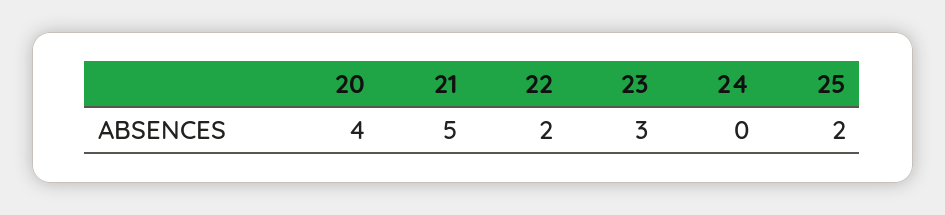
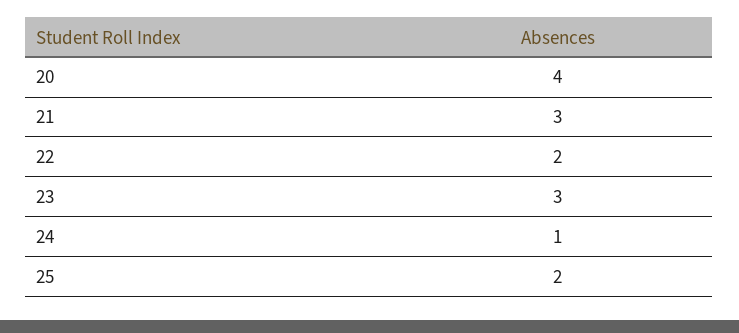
21: 5 -> 3
24: 0 -> 1

